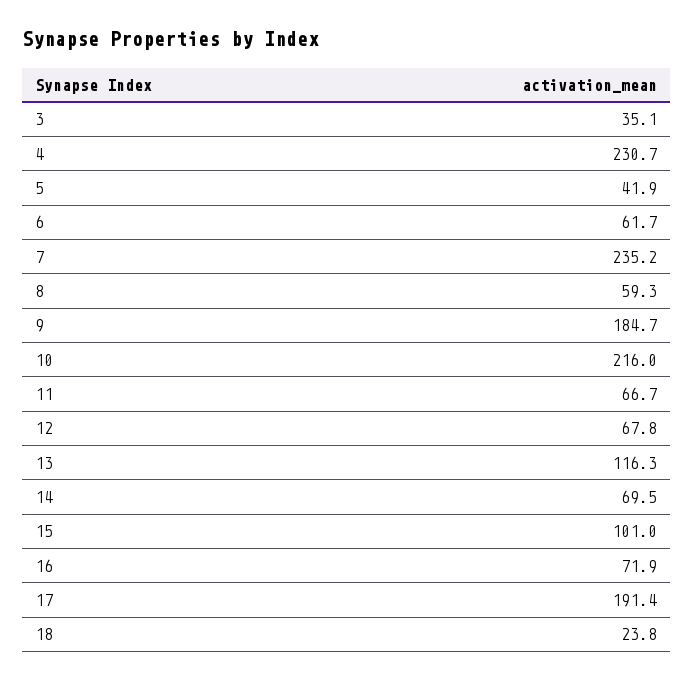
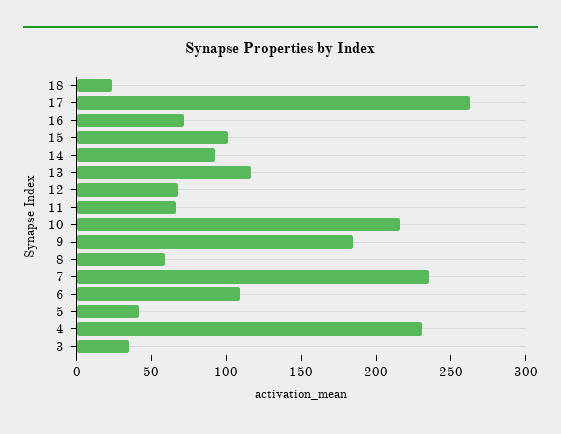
6: 61.7 -> 110
14: 69.5 -> 90
17: 191.4 -> 260

